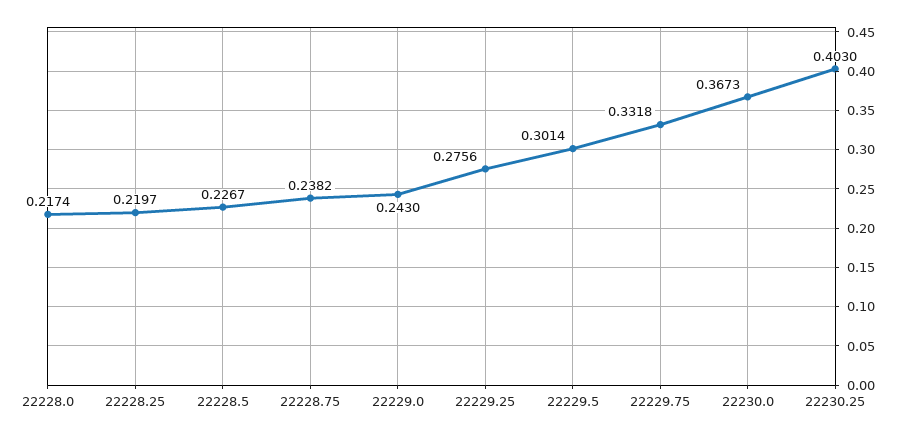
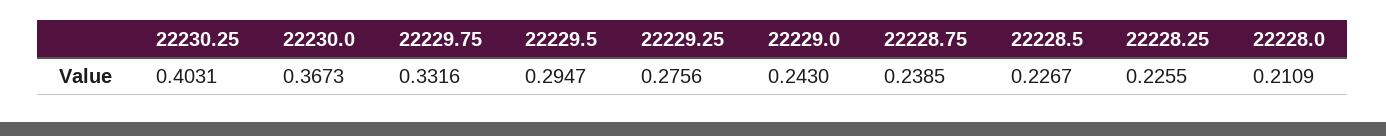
22228.0: 0.2174 -> 0.2109
22228.25: 0.2197 -> 0.2255
22228.75: 0.2382 -> 0.2385
22229.5: 0.3014 -> 0.2947
22229.75: 0.3318 -> 0.3316
22230.25: 0.403 -> 0.4031

